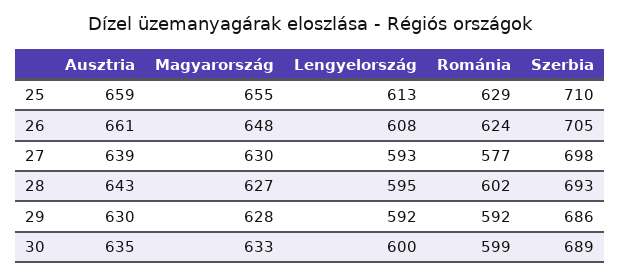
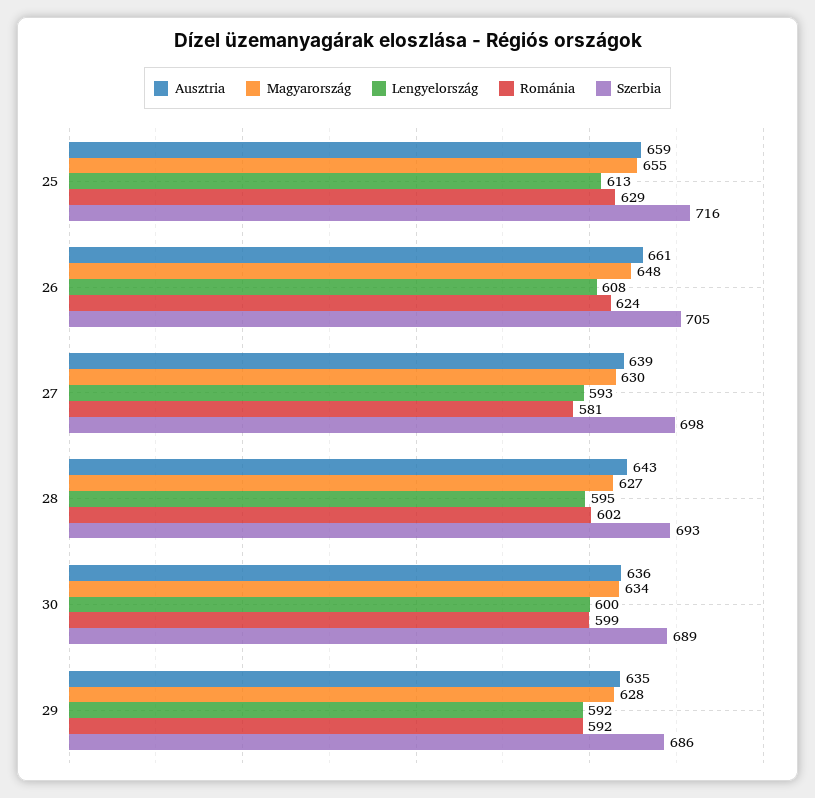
Szerbia, 25: 710 -> 716
Románia, 27: 577 -> 581
Ausztria, 29: 630 -> 635
Ausztria, 30: 635 -> 636
Magyarország, 30: 633 -> 634

